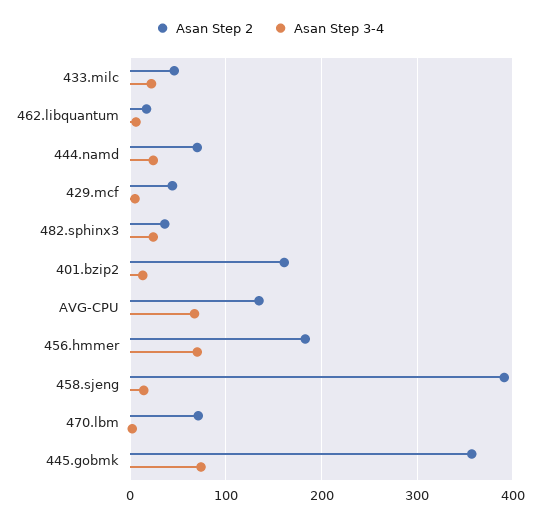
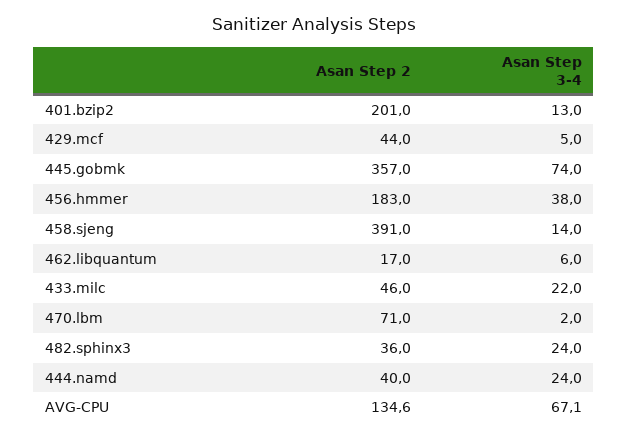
Asan Step 2, 444.namd: 70 -> 40
Asan Step 2, 401.bzip2: 160 -> 201
Asan Step 3-4, 456.hmmer: 70 -> 38

